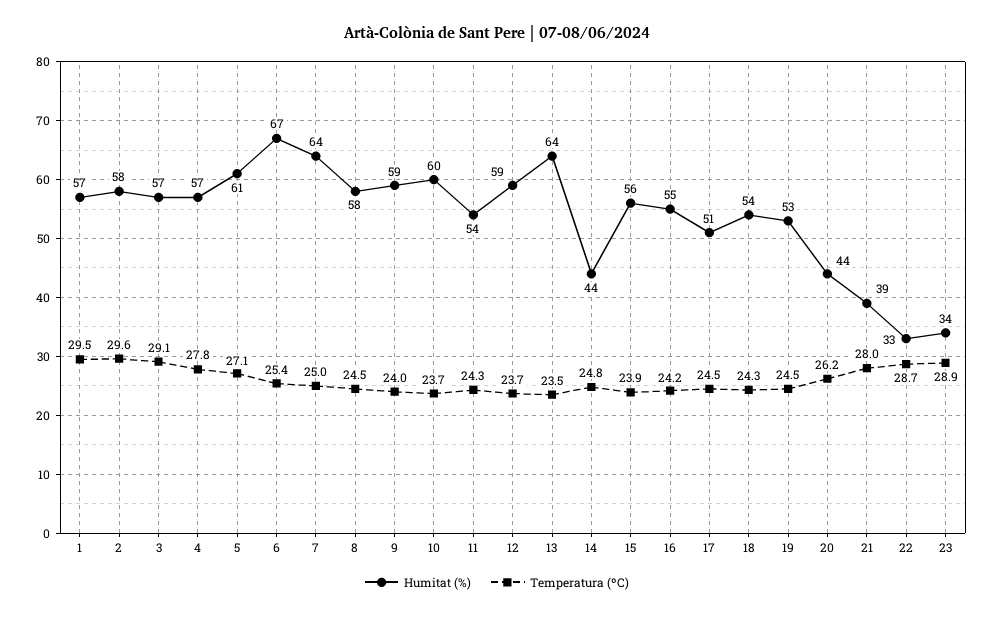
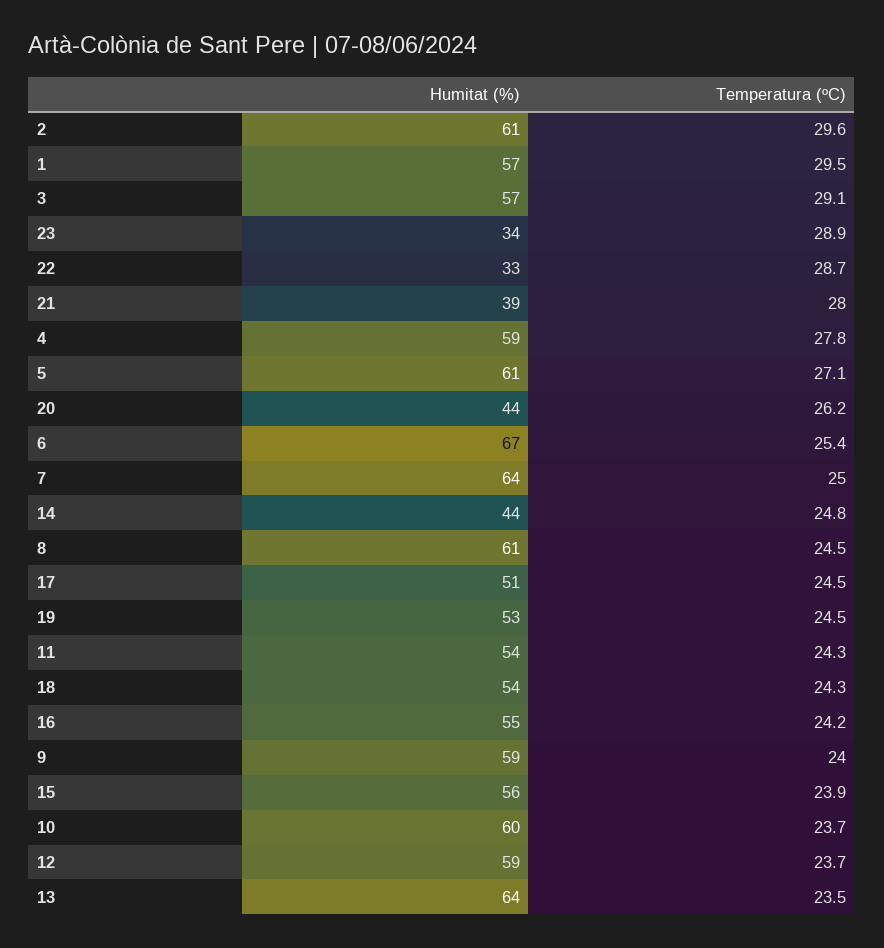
Humitat (%), 2: 58 -> 61
Humitat (%), 4: 57 -> 59
Humitat (%), 8: 58 -> 61

